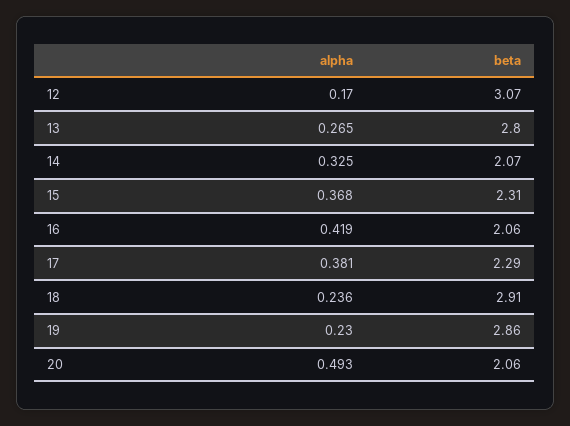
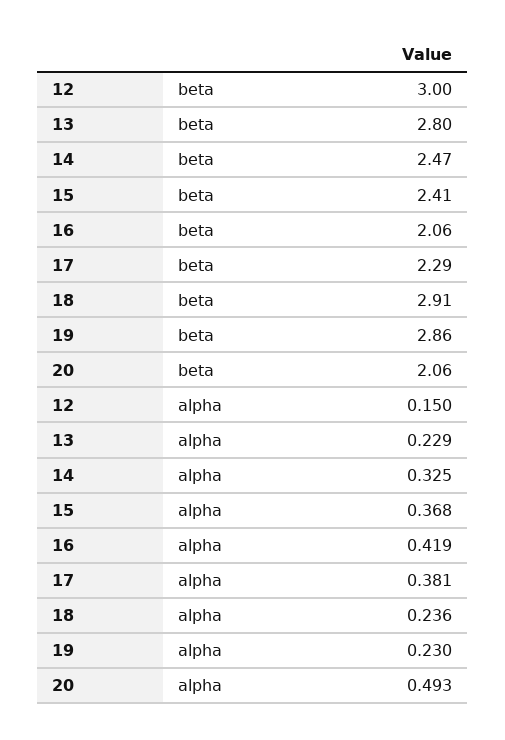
alpha, 12: 0.17 -> 0.15
beta, 12: 3.07 -> 3
alpha, 13: 0.265 -> 0.229
beta, 14: 2.07 -> 2.47
beta, 15: 2.31 -> 2.41

